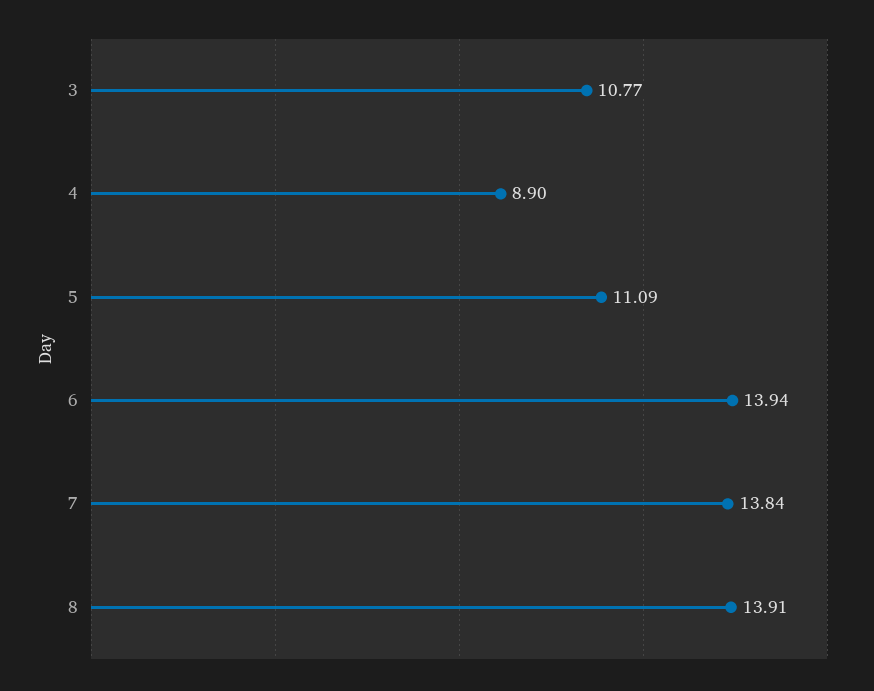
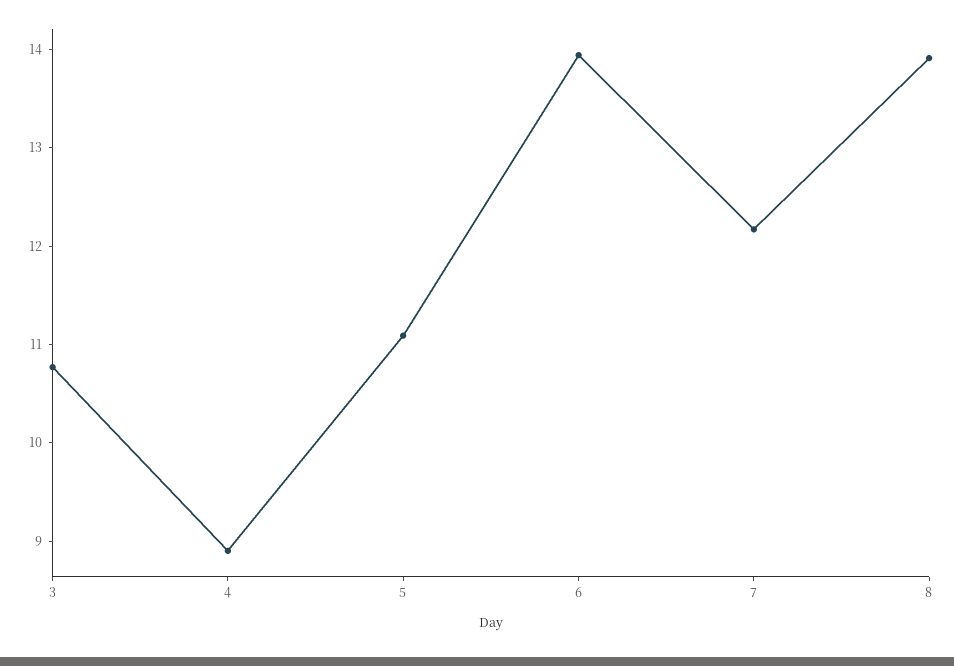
7: 13.84 -> 12.2

